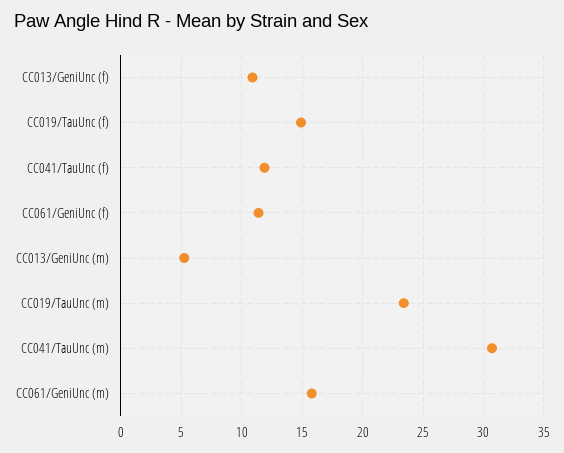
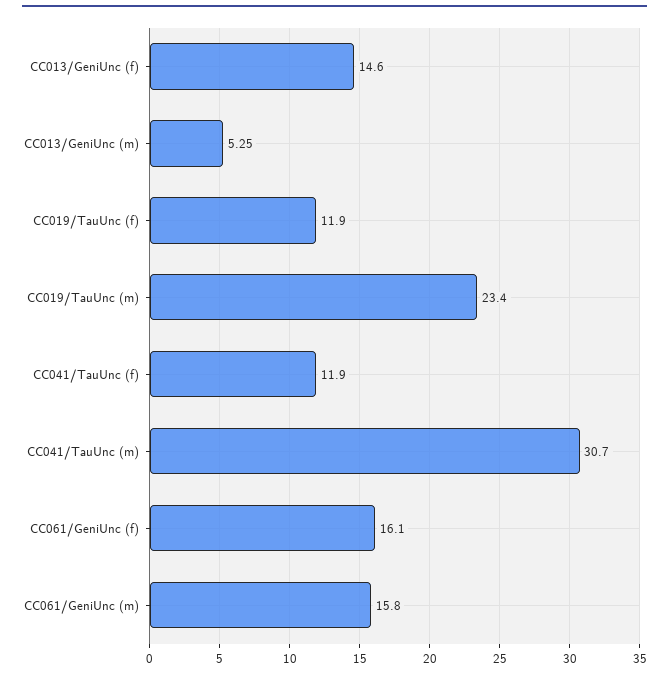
CC013/GeniUnc (f): 11 -> 14.6
CC019/TauUnc (f): 15 -> 11.9
CC061/GeniUnc (f): 11.5 -> 16.1

